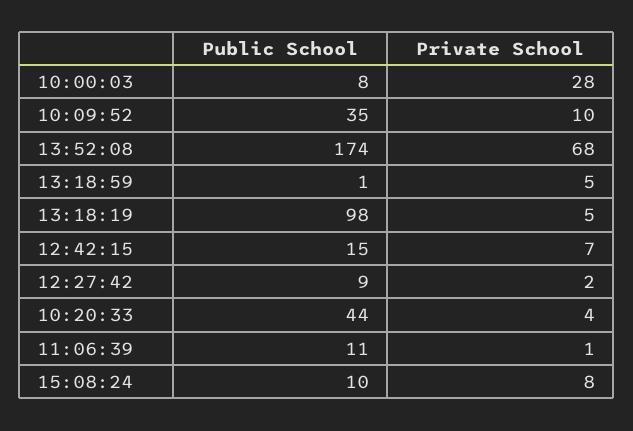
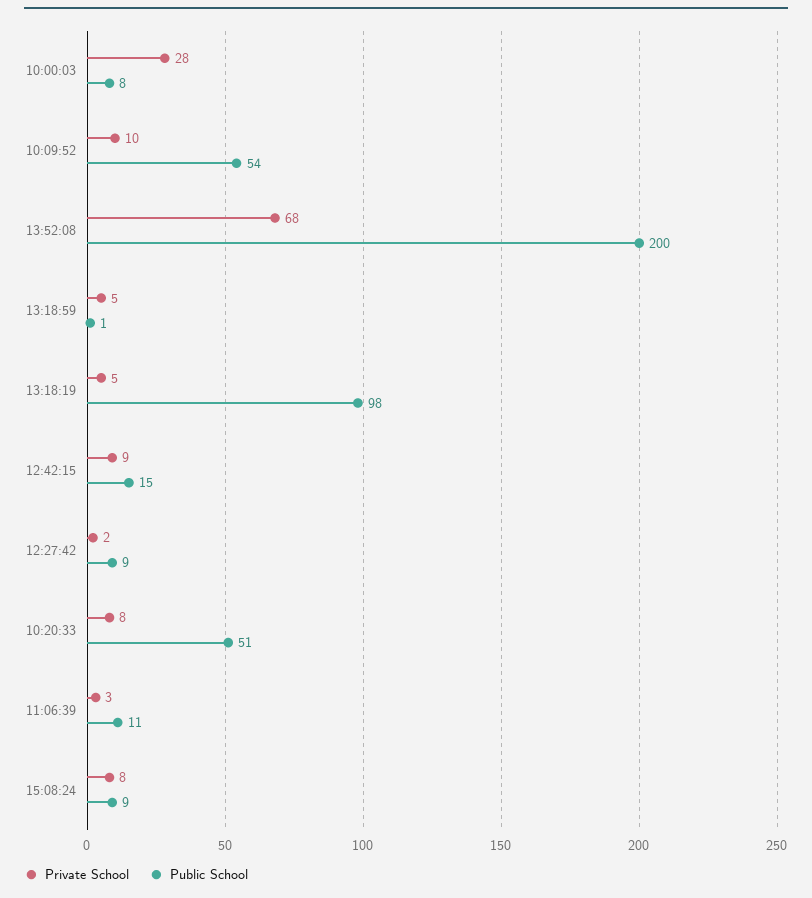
Public School, 10:09:52: 35 -> 54
Public School, 13:52:08: 174 -> 200
Private School, 12:42:15: 7 -> 9
Public School, 10:20:33: 44 -> 51
Private School, 10:20:33: 4 -> 8
Private School, 11:06:39: 1 -> 3
Public School, 15:08:24: 10 -> 9

